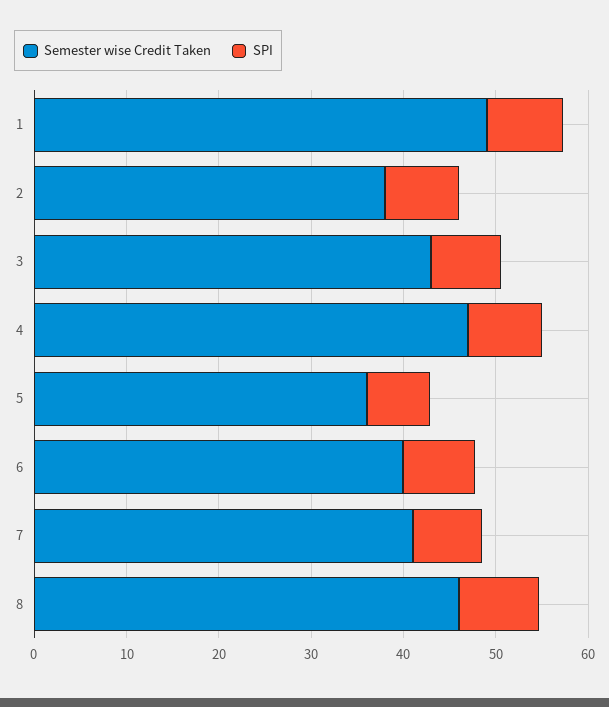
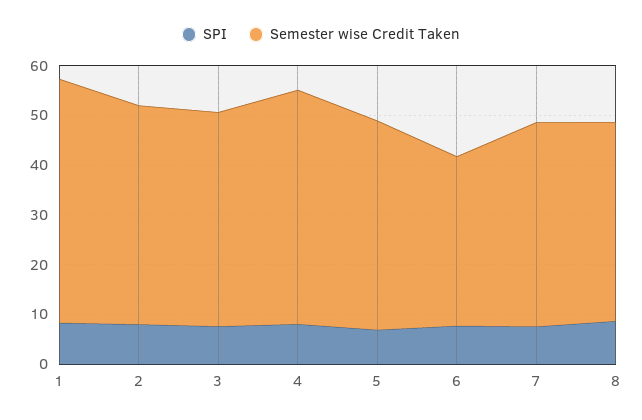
Semester wise Credit Taken, 2: 38 -> 44
Semester wise Credit Taken, 5: 36 -> 42
Semester wise Credit Taken, 6: 40 -> 34
Semester wise Credit Taken, 8: 46 -> 40

